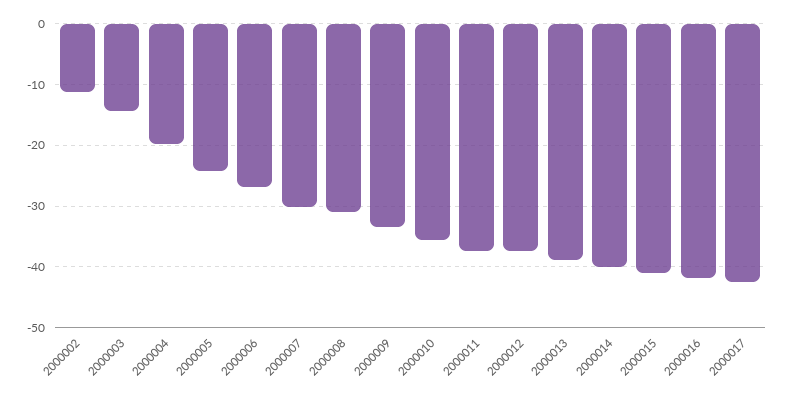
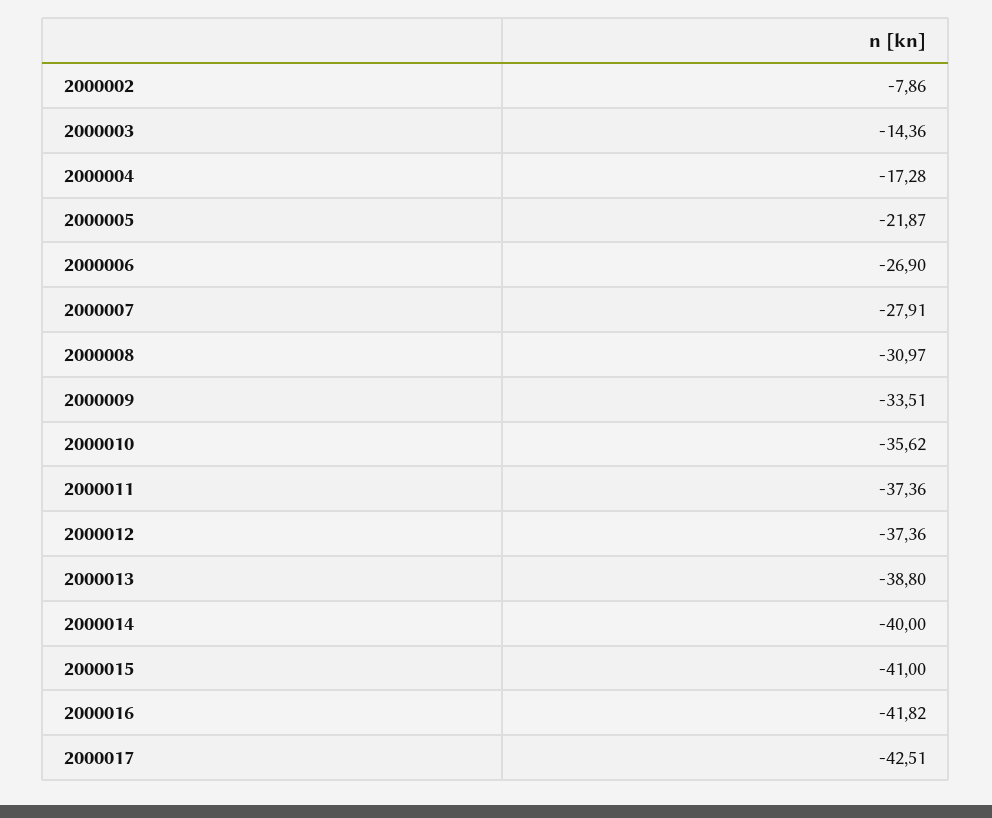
2000002: -11 -> -7.86
2000004: -20 -> -17.28
2000005: -24 -> -21.87
2000007: -30 -> -27.91

